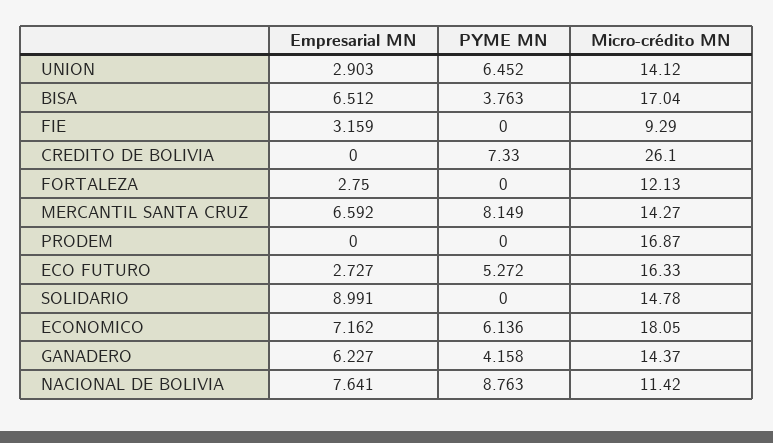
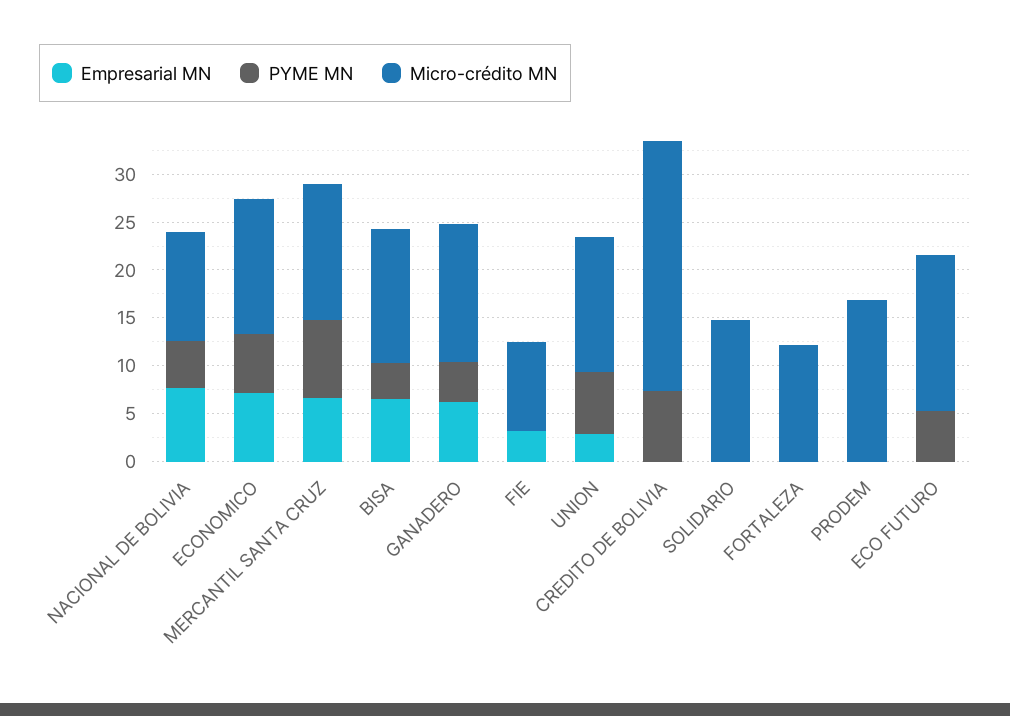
Micro-crédito MN, BISA: 17.04 -> 14
Empresarial MN, FORTALEZA: 2.75 -> 0
Empresarial MN, ECO FUTURO: 2.727 -> 0
Empresarial MN, SOLIDARIO: 8.991 -> 0
Micro-crédito MN, ECONOMICO: 18.05 -> 14
PYME MN, NACIONAL DE BOLIVIA: 8.763 -> 5

